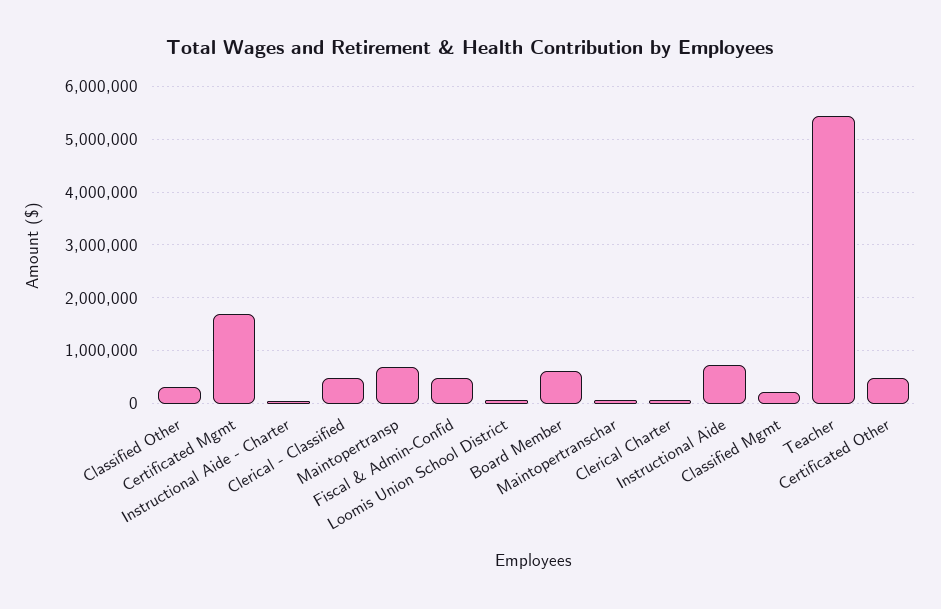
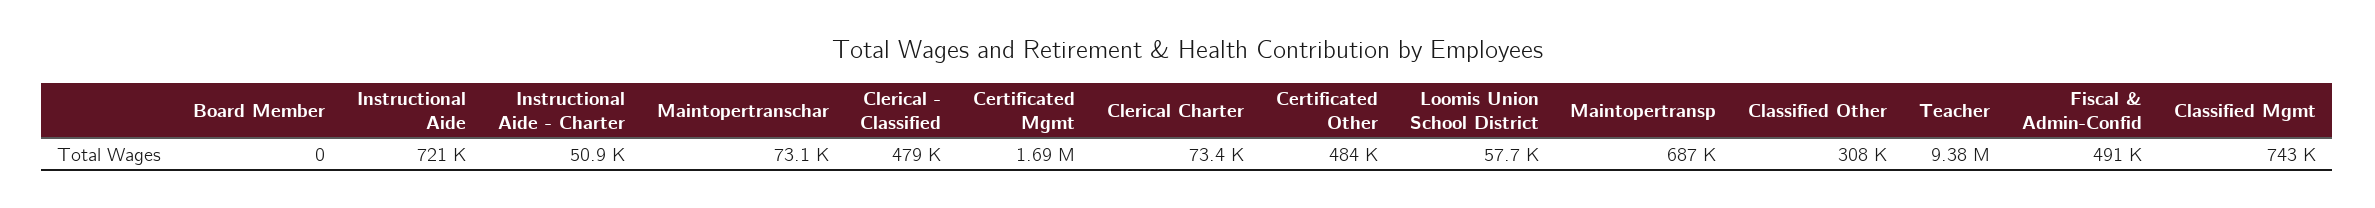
Board Member: 600000 -> 0
Classified Mgmt: 200000 -> 743000
Teacher: 5400000 -> 9380000

